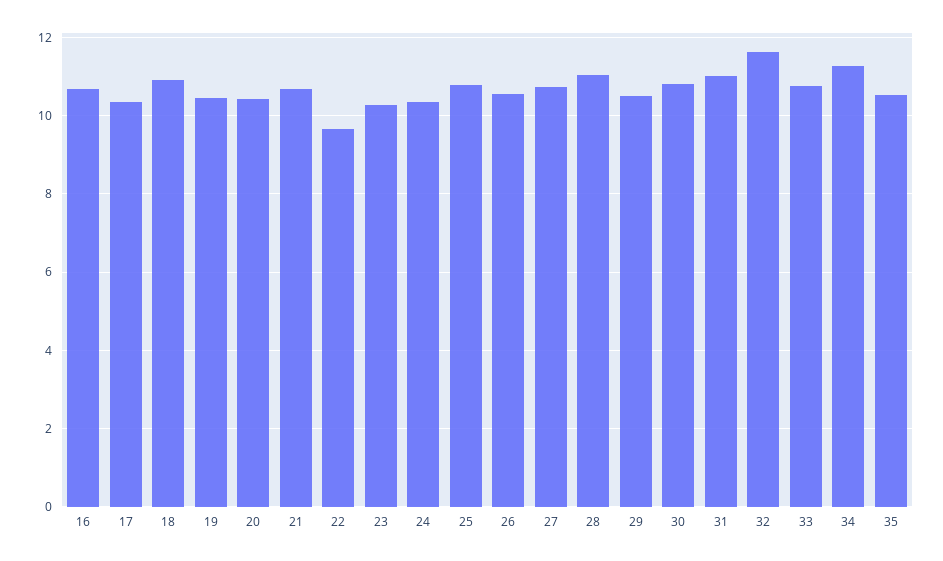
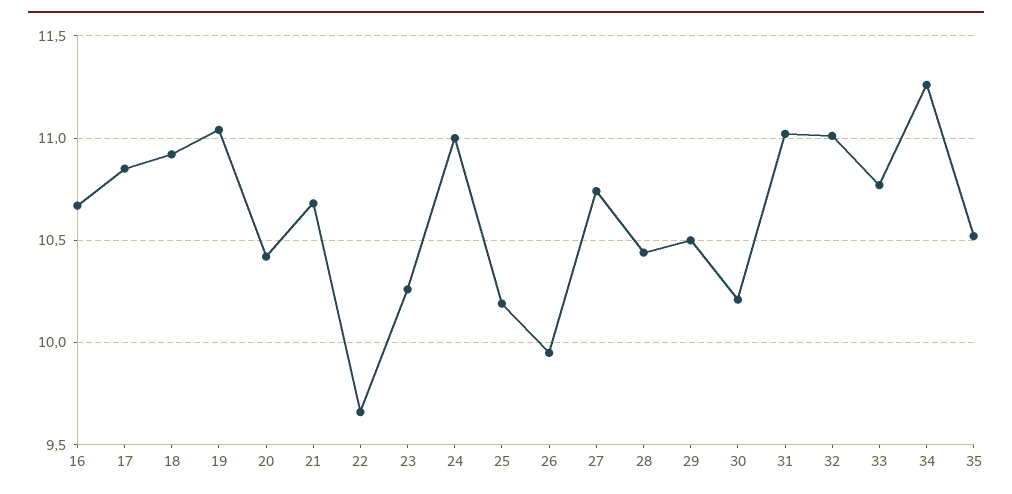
17: 10.4 -> 10.85
19: 10.4 -> 11.05
24: 10.4 -> 11
25: 10.8 -> 10.2
26: 10.6 -> 9.95
28: 11 -> 10.45
30: 10.8 -> 10.2
32: 11.6 -> 11

